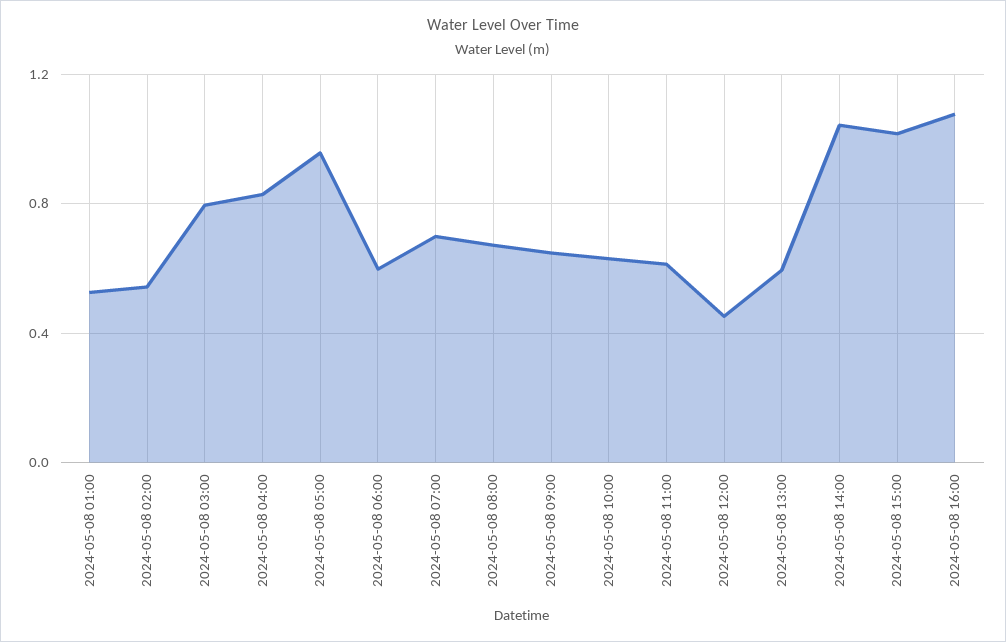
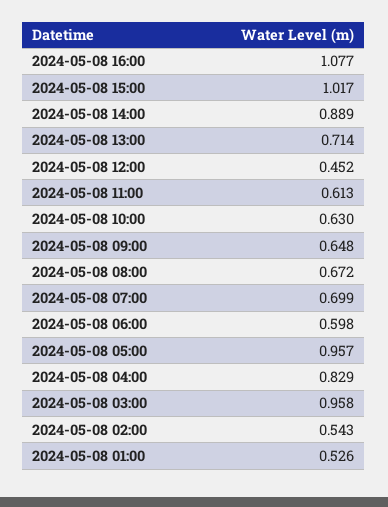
2024-05-08 03:00: 0.8 -> 0.958
2024-05-08 13:00: 0.6 -> 0.714
2024-05-08 14:00: 1.05 -> 0.889

